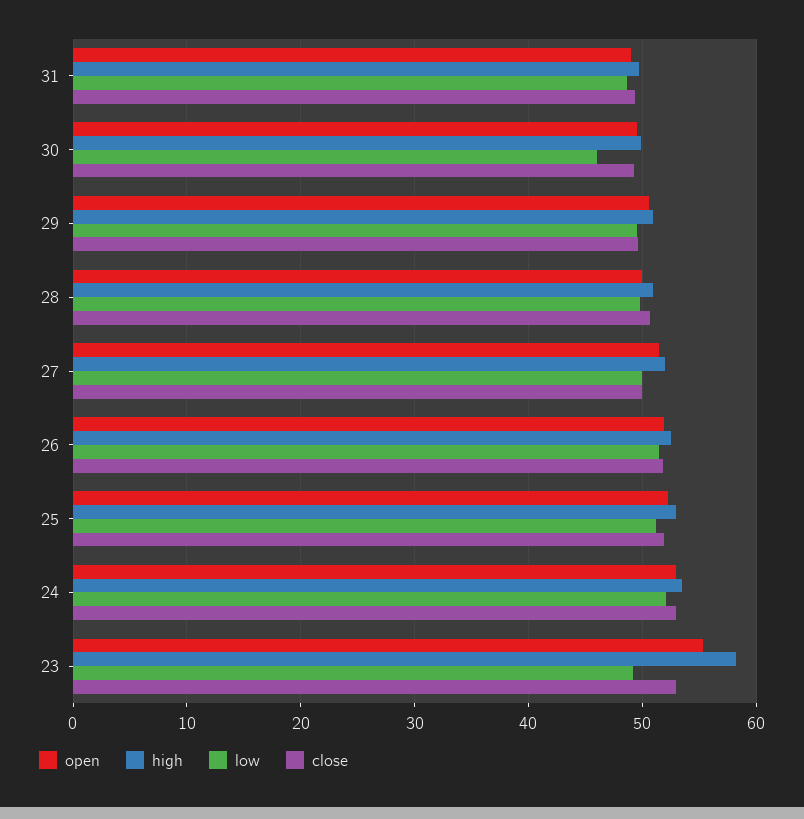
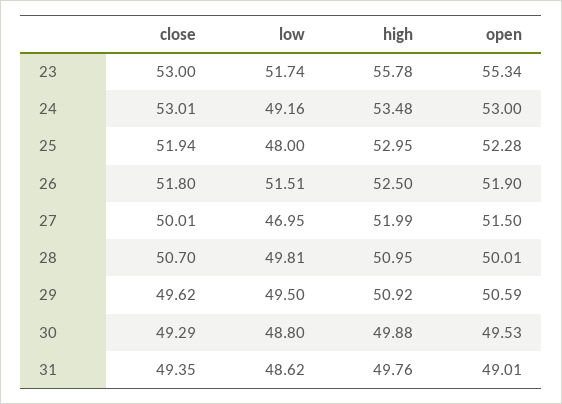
low, 30: 46 -> 48.8
low, 27: 50 -> 46.95
low, 25: 51 -> 48
low, 24: 52 -> 49.16
high, 23: 58 -> 55.78
low, 23: 49 -> 51.74

